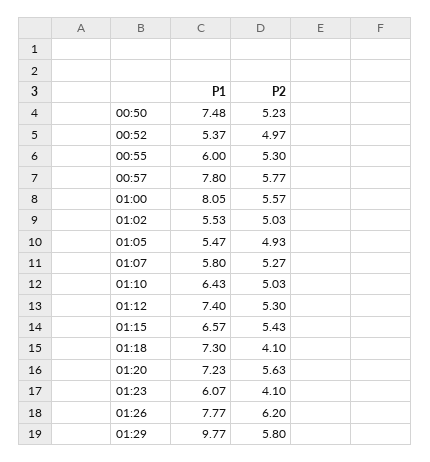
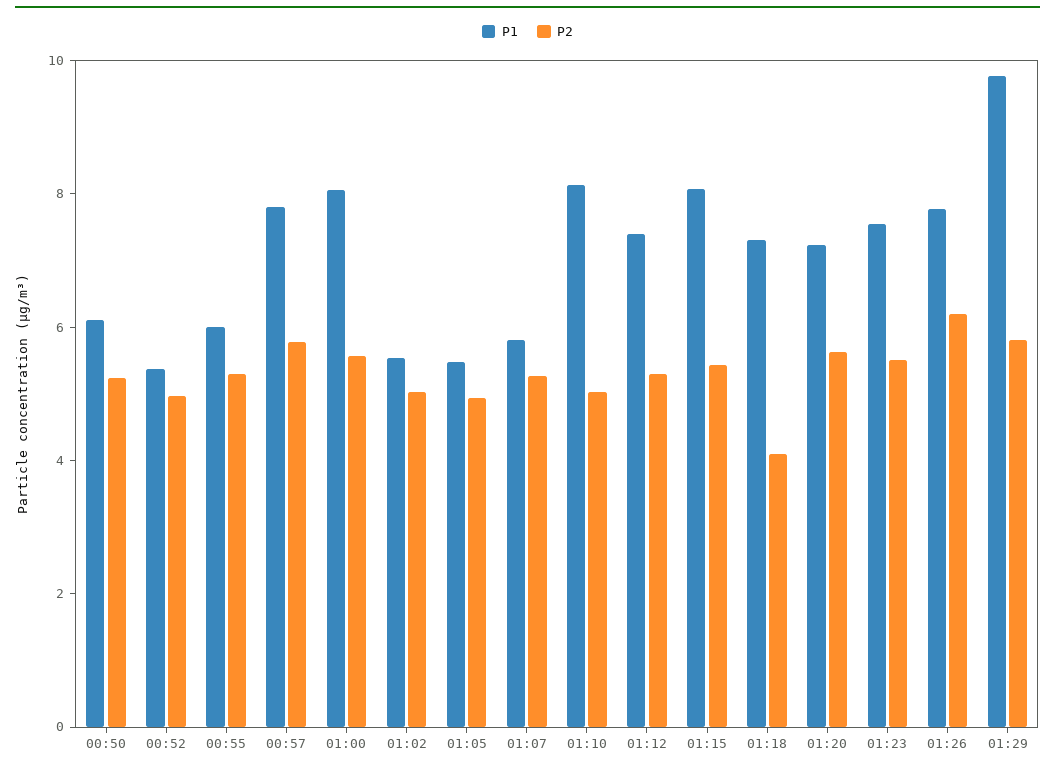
P1, 00:50: 7.48 -> 6
P1, 01:10: 6.43 -> 8
P1, 01:15: 6.57 -> 8
P1, 01:23: 6.07 -> 7.5
P2, 01:23: 4.1 -> 5.5

